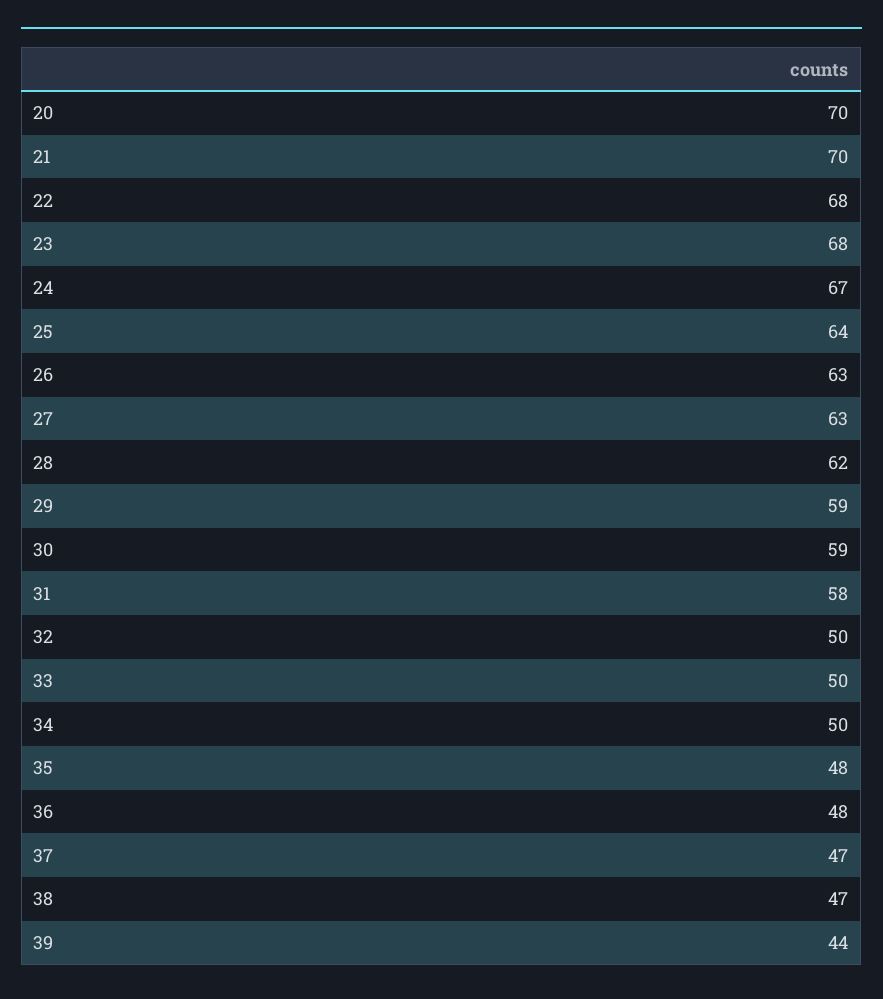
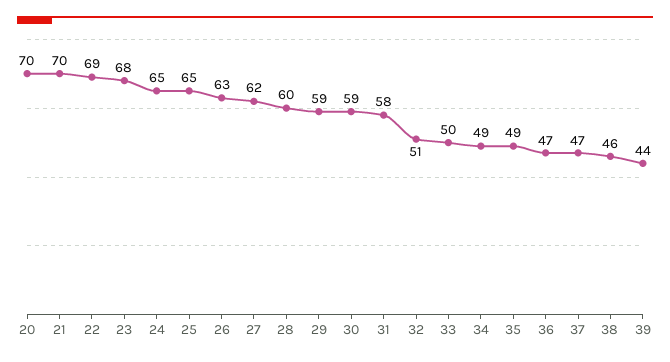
22: 68 -> 69
24: 67 -> 65
25: 64 -> 65
27: 63 -> 62
28: 62 -> 60
32: 50 -> 51
34: 50 -> 49
35: 48 -> 49
36: 48 -> 47
38: 47 -> 46

